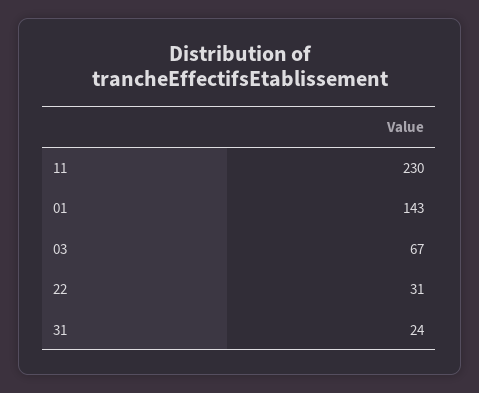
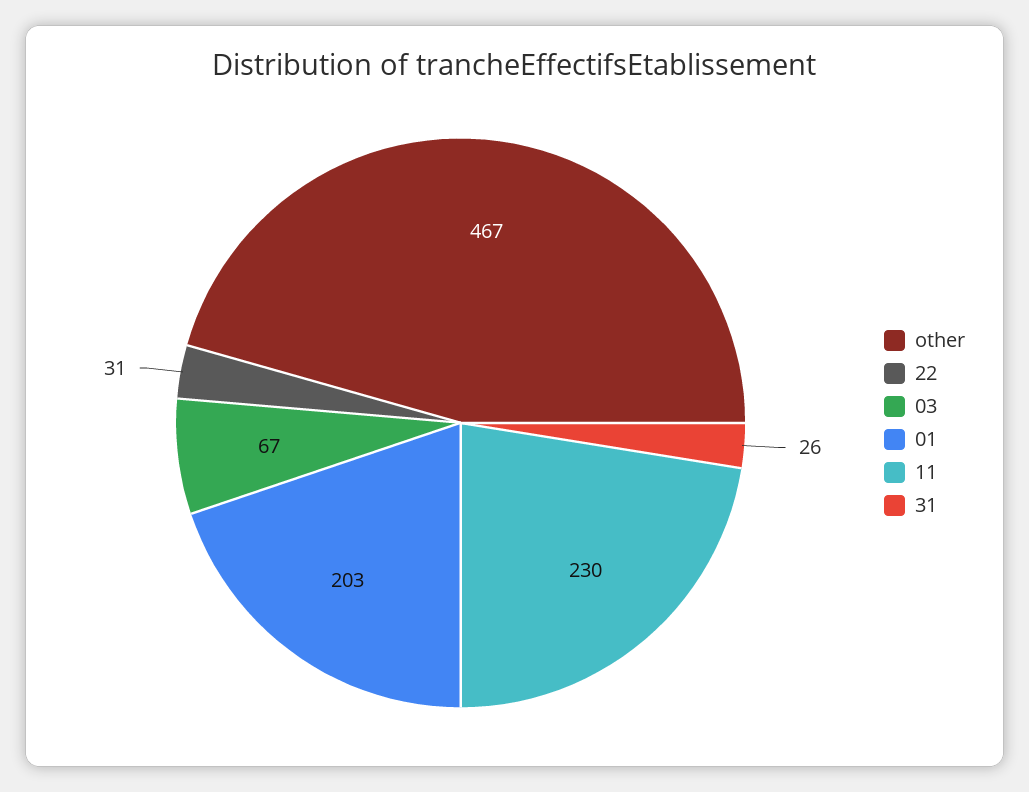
01: 143 -> 203
31: 24 -> 26
other: none -> 467

